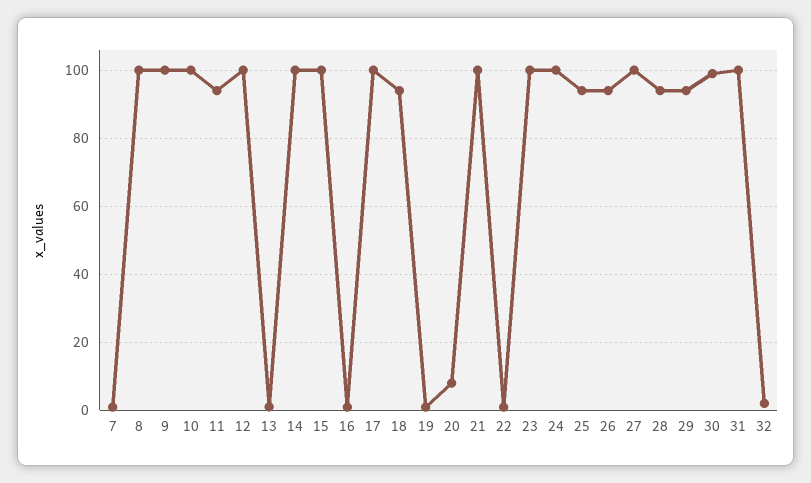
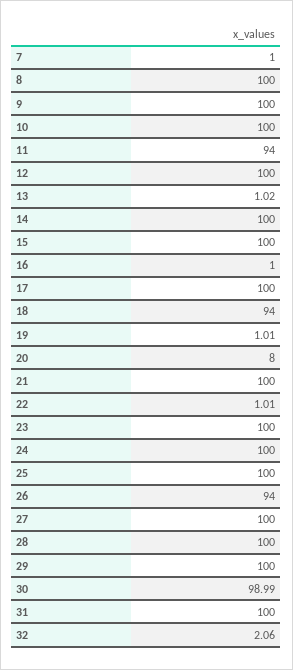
25: 94 -> 100
28: 94 -> 100
29: 94 -> 100

